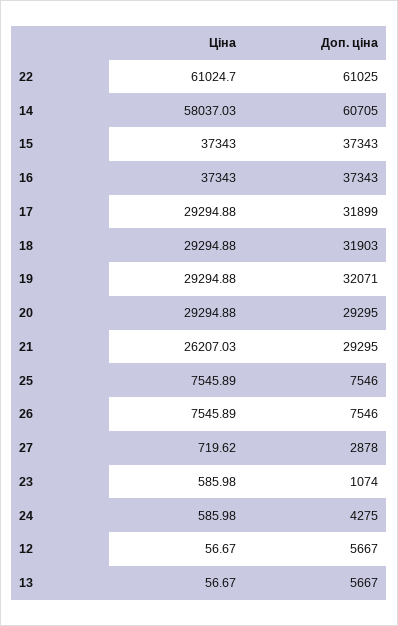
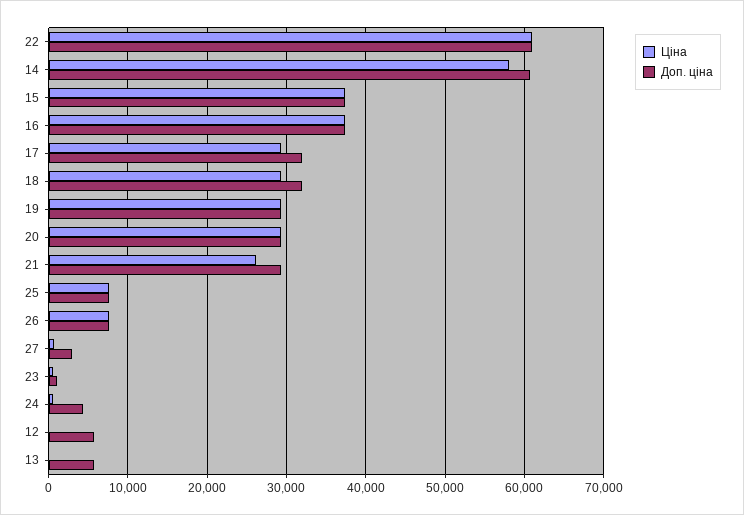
Доп. ціна, 19: 32071 -> 29000

